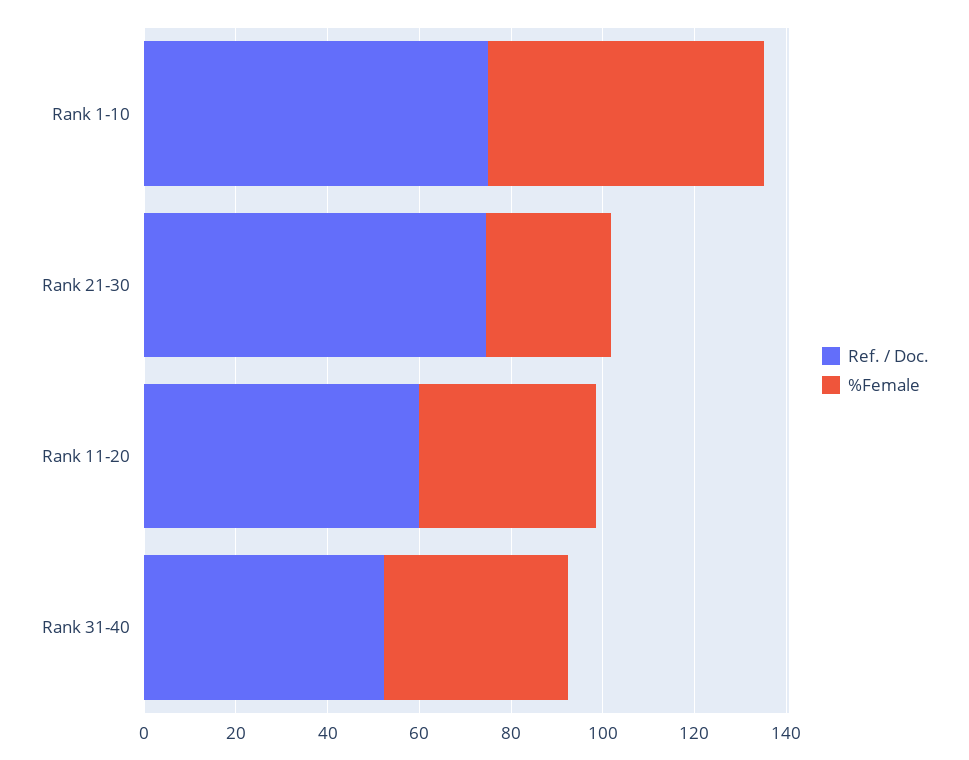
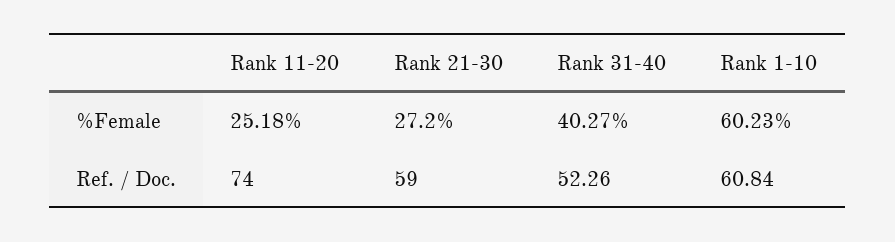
Ref. / Doc., Rank 1-10: 75 -> 60.84
Ref. / Doc., Rank 21-30: 75 -> 59
Ref. / Doc., Rank 11-20: 60 -> 74
%Female, Rank 11-20: 40 -> 25.18

